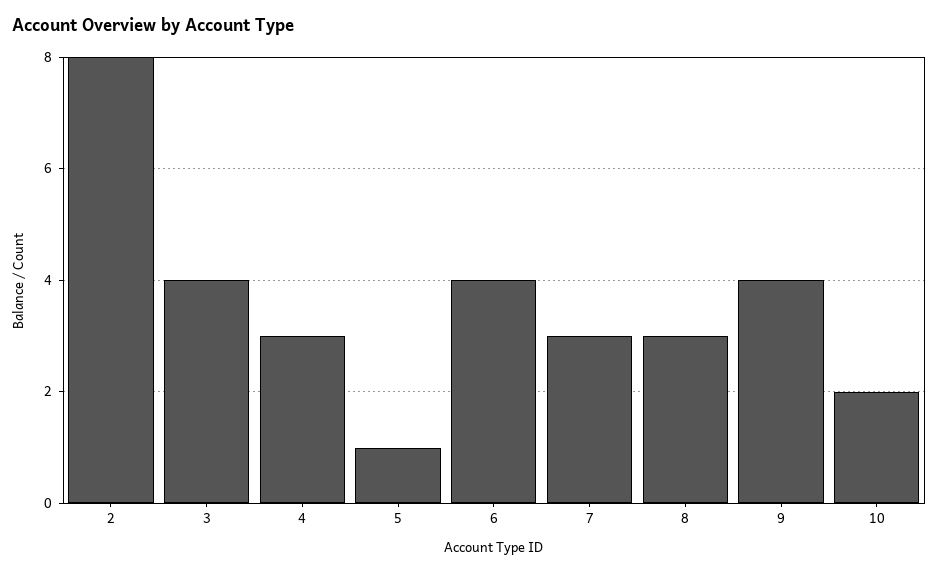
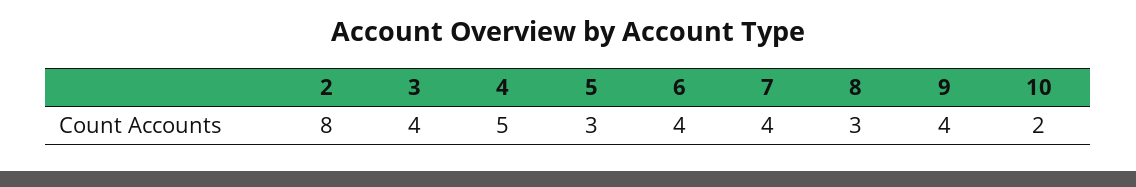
4: 3 -> 5
5: 1 -> 3
7: 3 -> 4

